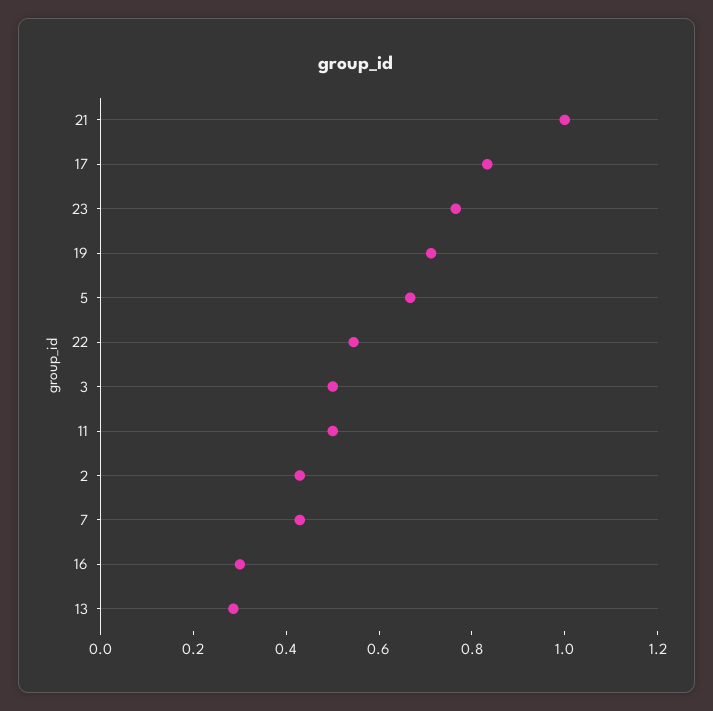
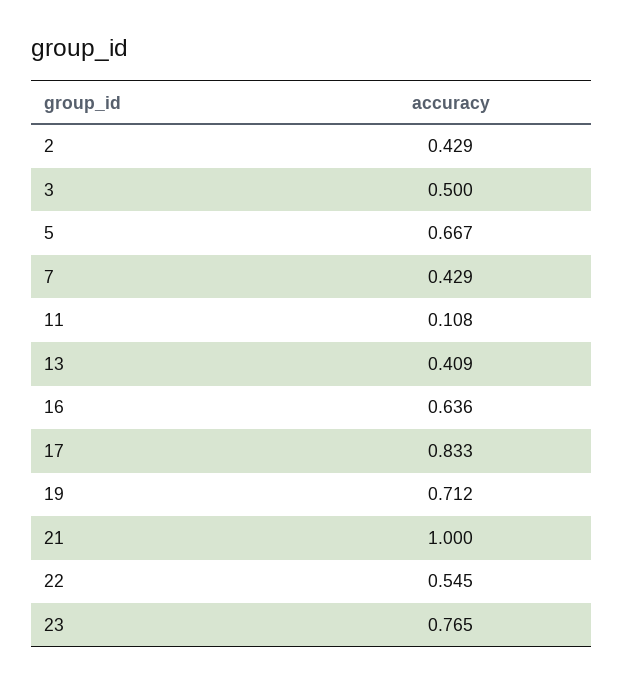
11: 0.5 -> 0.108
16: 0.3 -> 0.636
13: 0.3 -> 0.409

